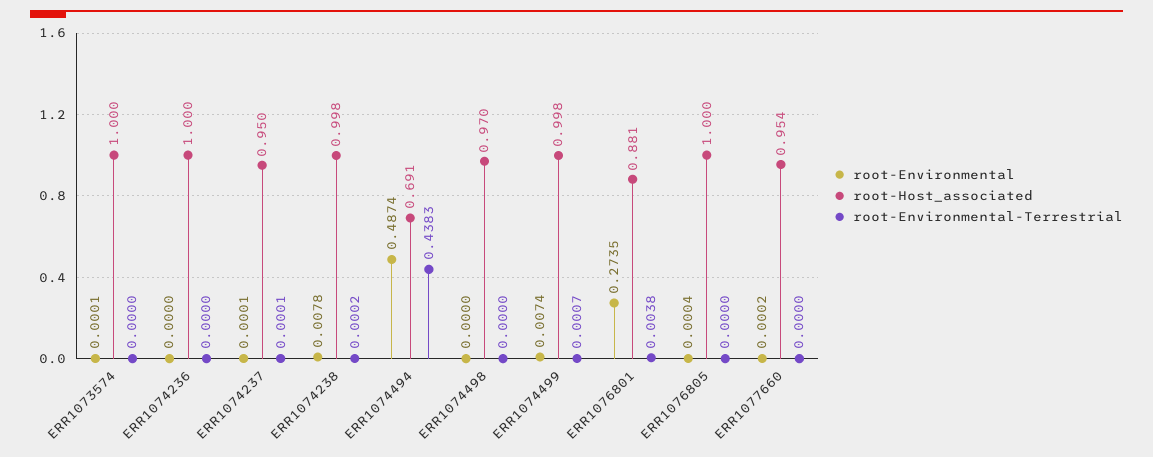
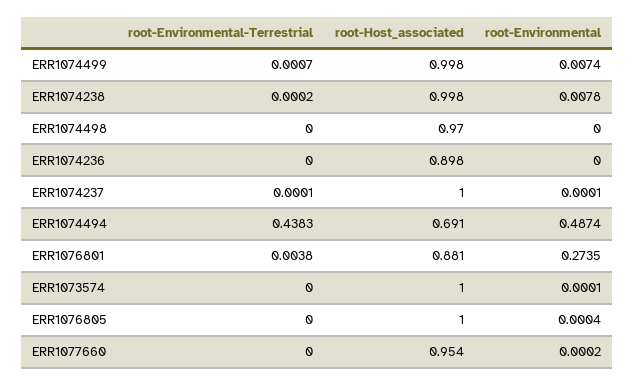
root-Host_associated, ERR1074236: 1 -> 0.898
root-Host_associated, ERR1074237: 0.95 -> 1

